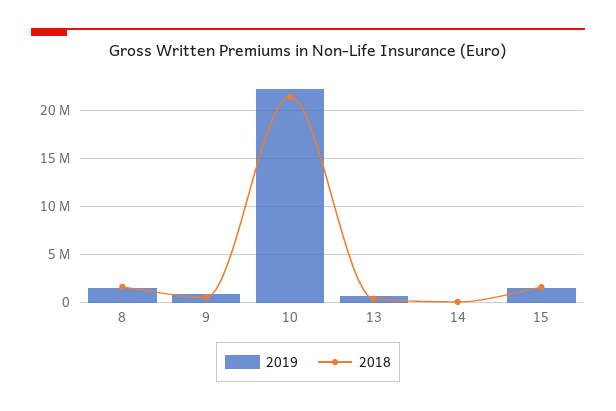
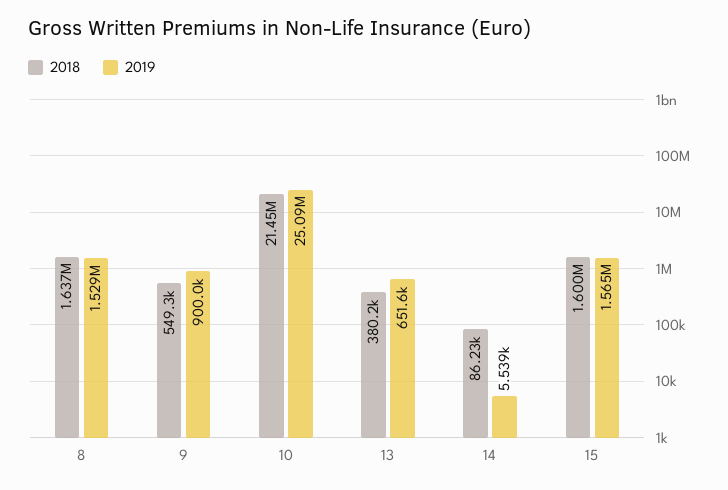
2019, 10: 22000000 -> 25090000

